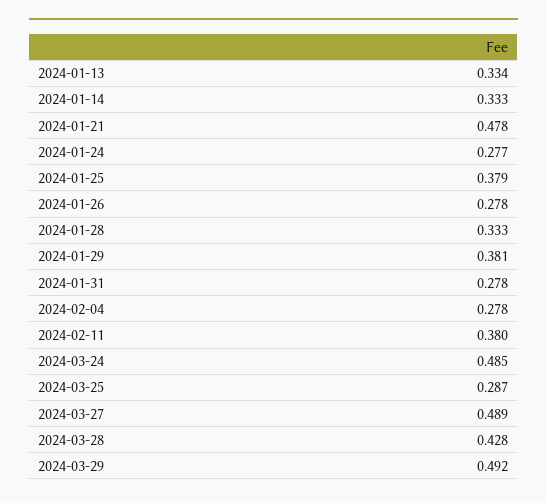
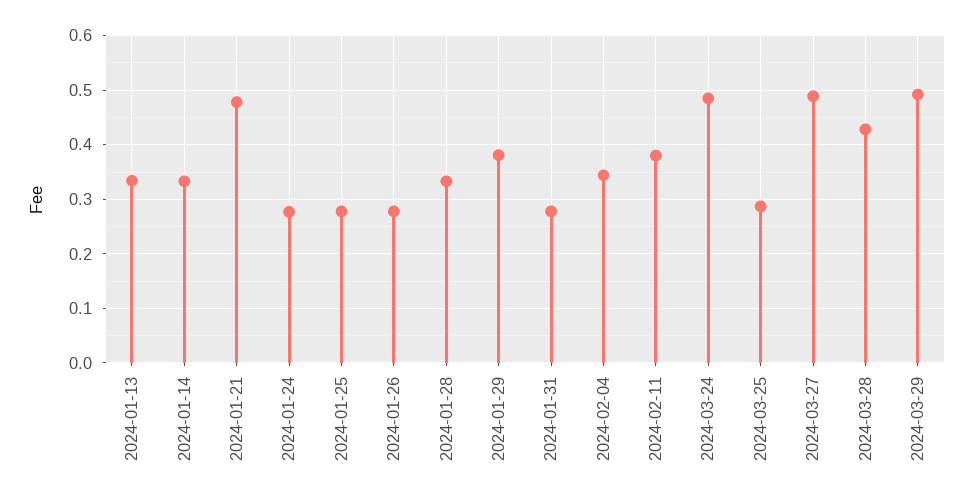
2024-01-25: 0.379 -> 0.28
2024-02-04: 0.278 -> 0.34

